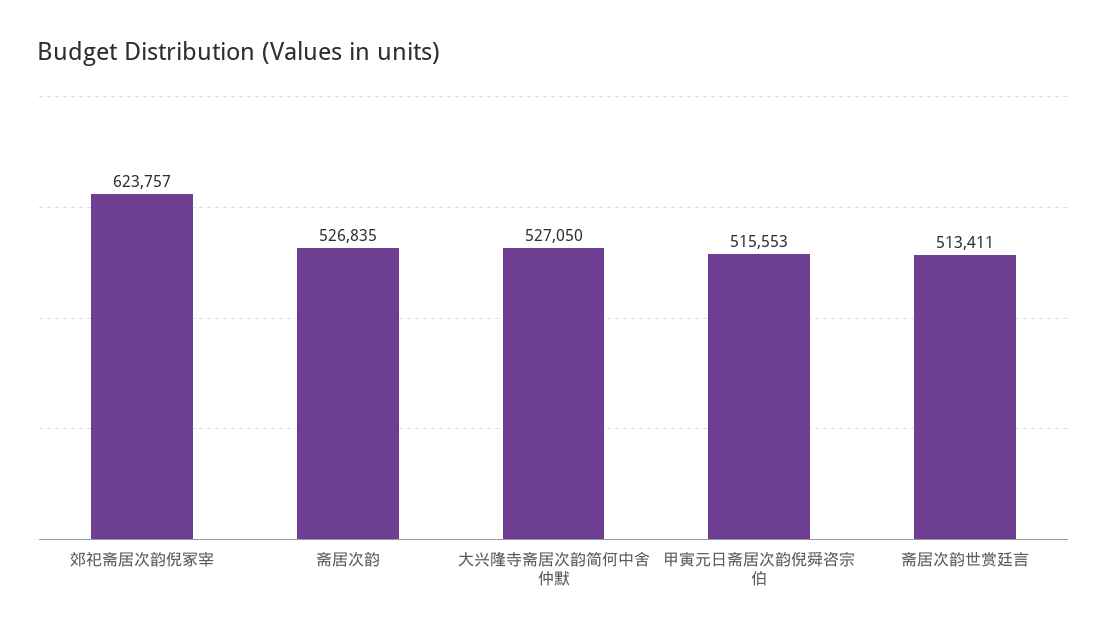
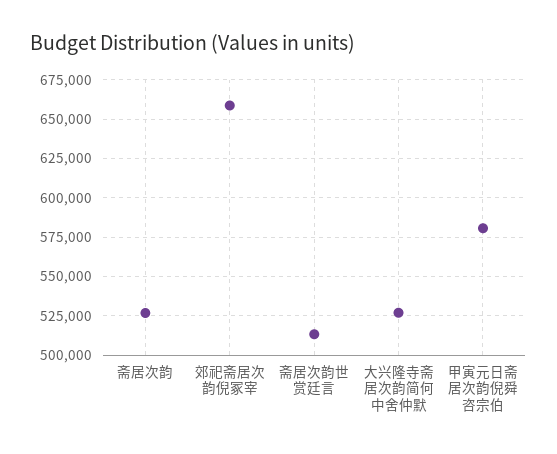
郊祀斋居次韵倪冢宰: 623757 -> 660000
甲寅元日斋居次韵倪舜咨宗伯: 515553 -> 580000

